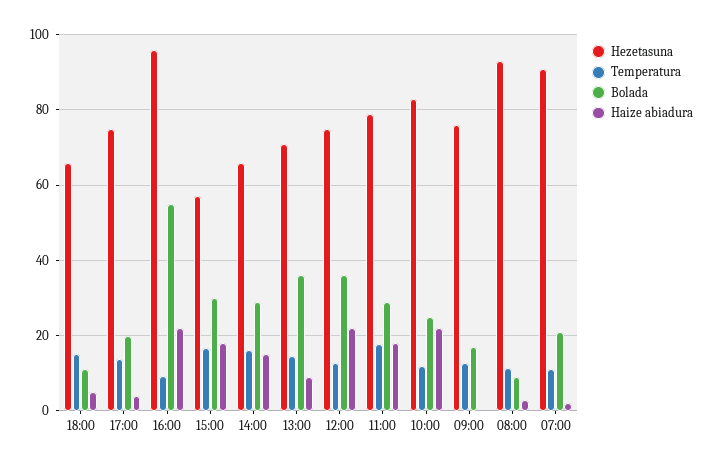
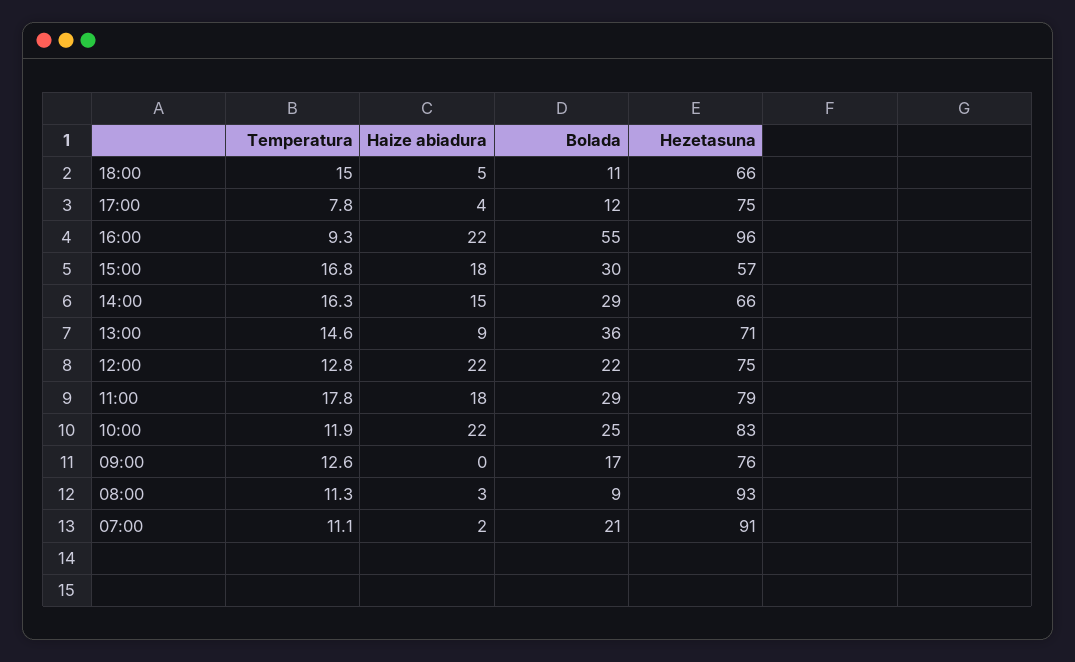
Temperatura, 17:00: 14 -> 7.8
Bolada, 17:00: 20 -> 12
Bolada, 12:00: 36 -> 22

